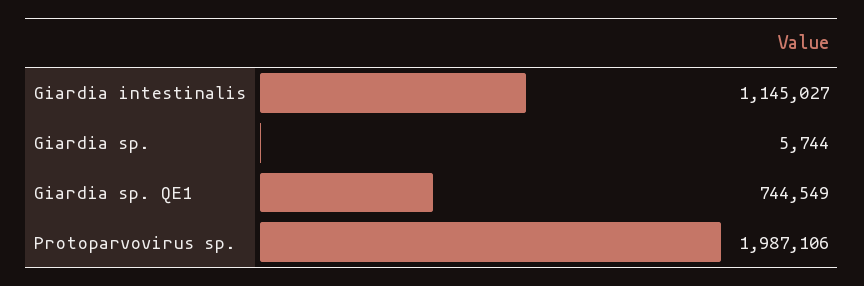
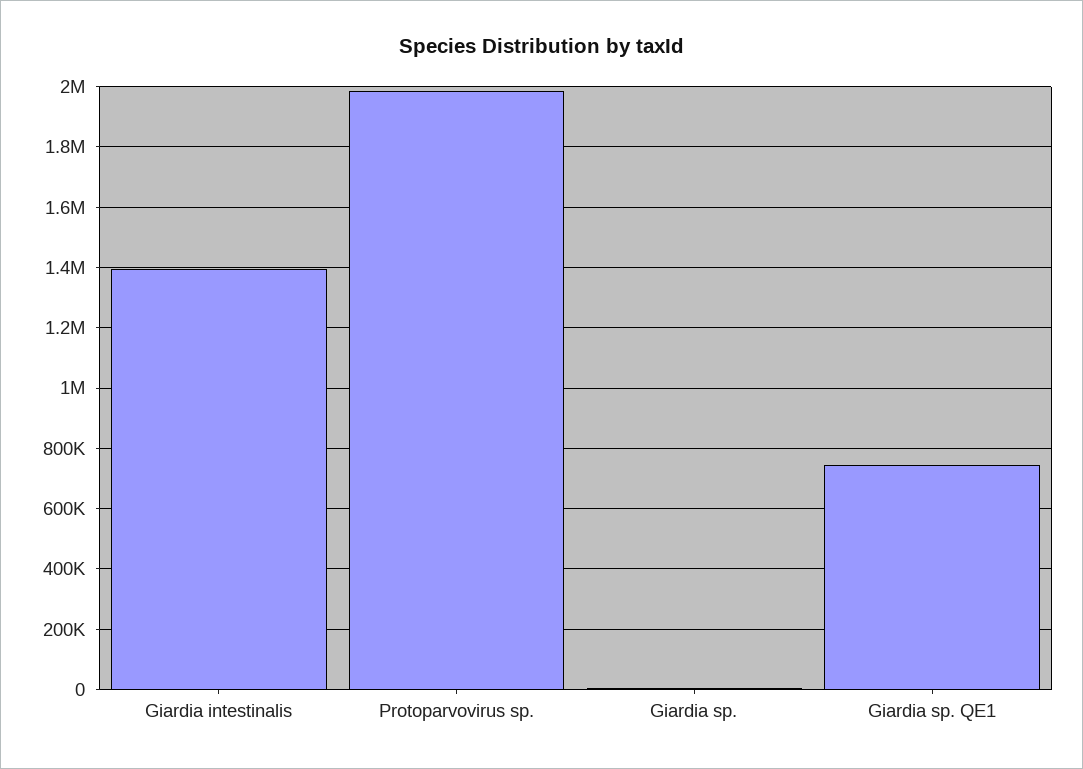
Giardia intestinalis: 1145027 -> 1400000

